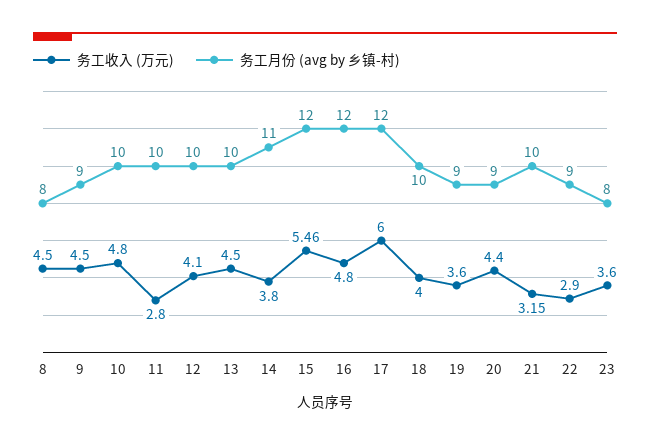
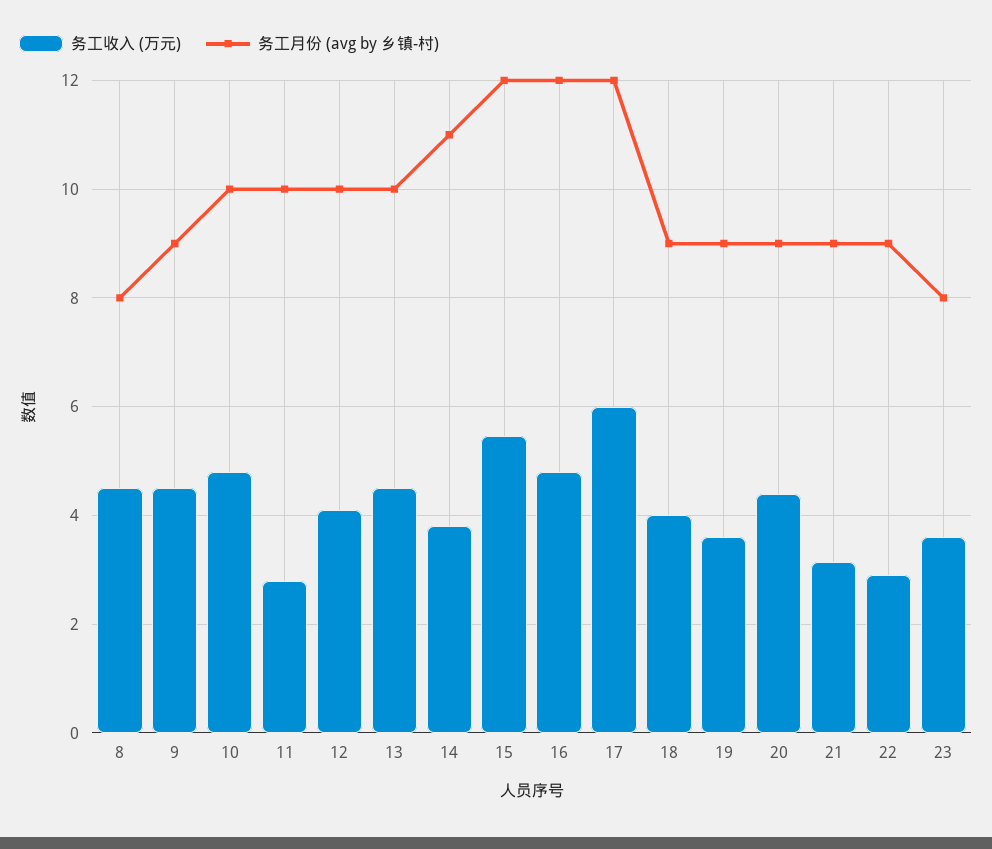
务工月份 (avg by 乡镇-村), 18: 10 -> 9
务工月份 (avg by 乡镇-村), 21: 10 -> 9

